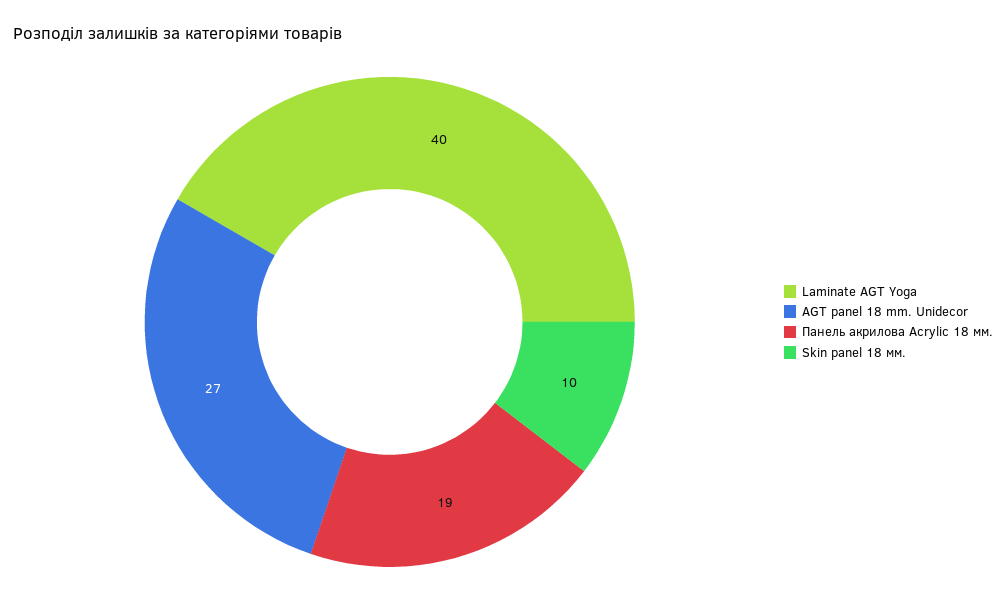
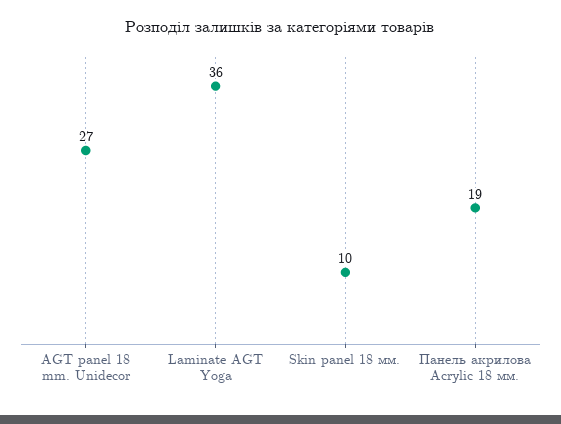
Laminate AGT Yoga: 40 -> 36

